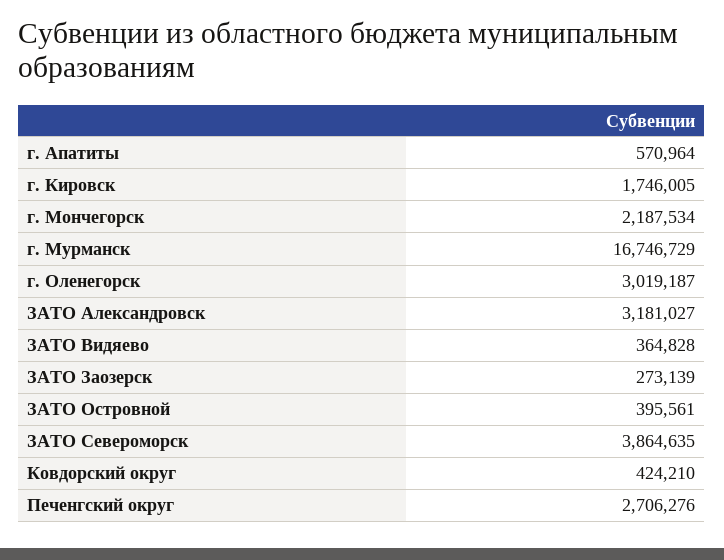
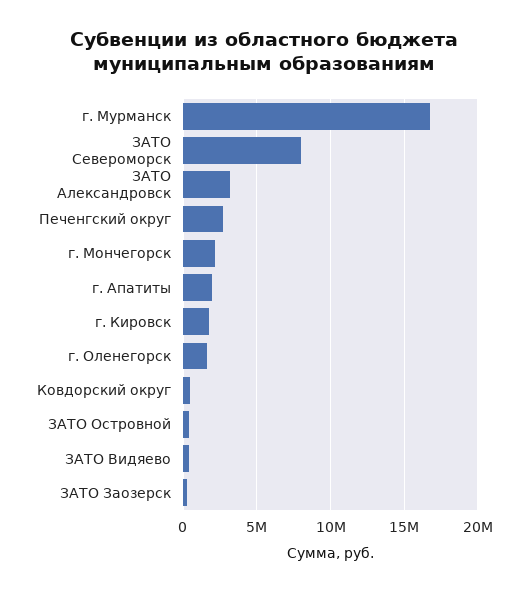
г. Апатиты: 570964 -> 2000000
г. Оленегорск: 3019187 -> 1500000
ЗАТО Североморск: 3864635 -> 8000000

